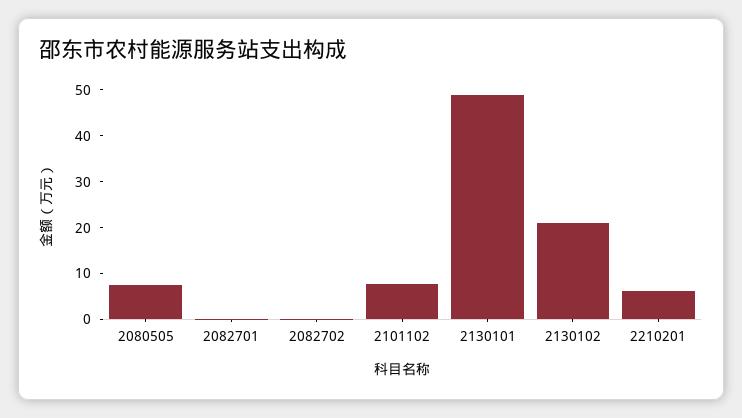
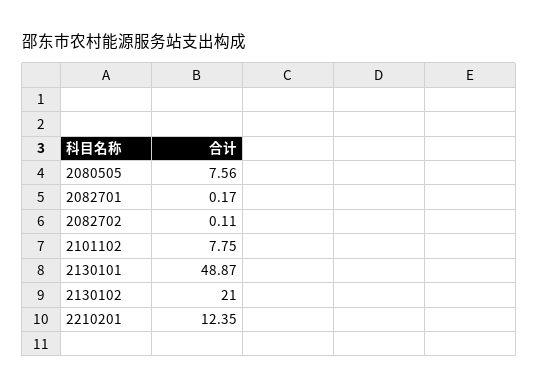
2210201: 6 -> 12.35

